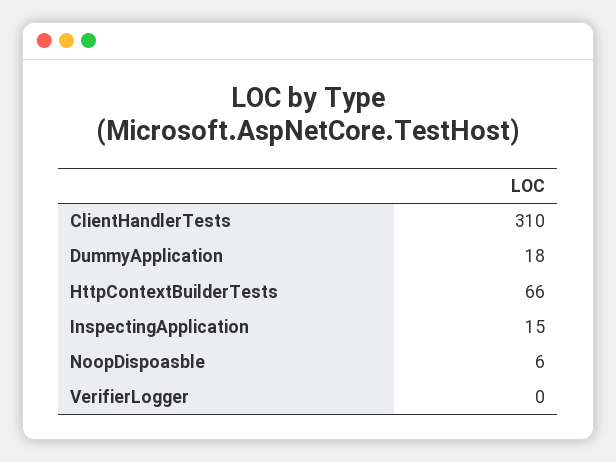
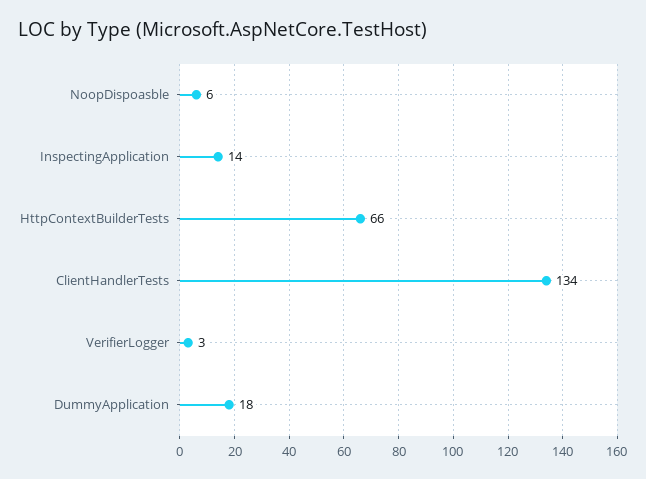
ClientHandlerTests: 310 -> 134
InspectingApplication: 15 -> 14
VerifierLogger: 0 -> 3

